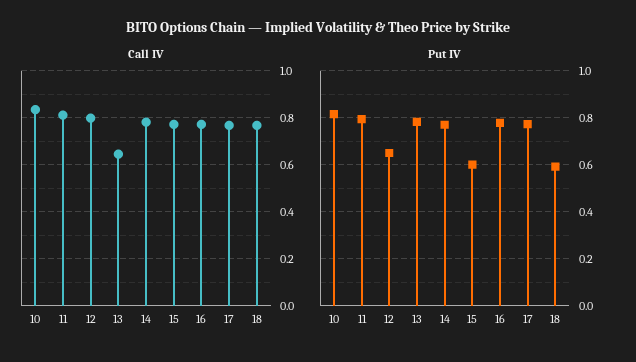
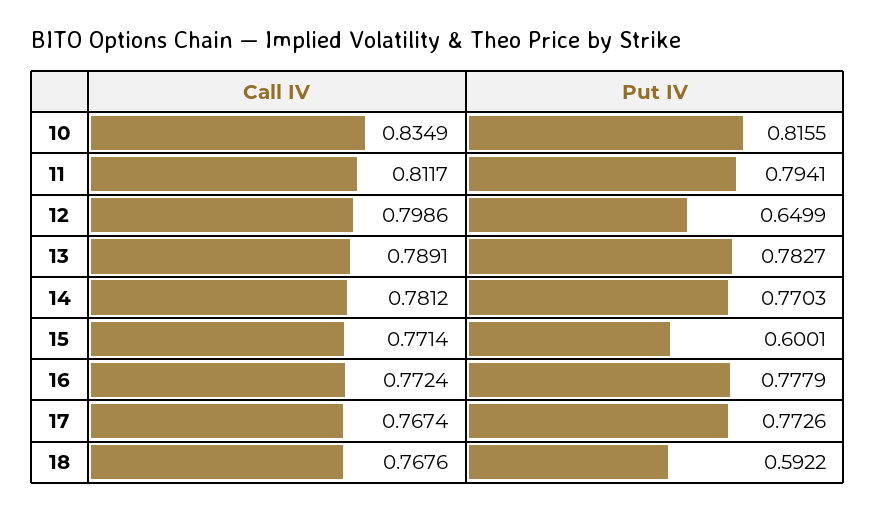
Call IV, 13: 0.65 -> 0.7891

